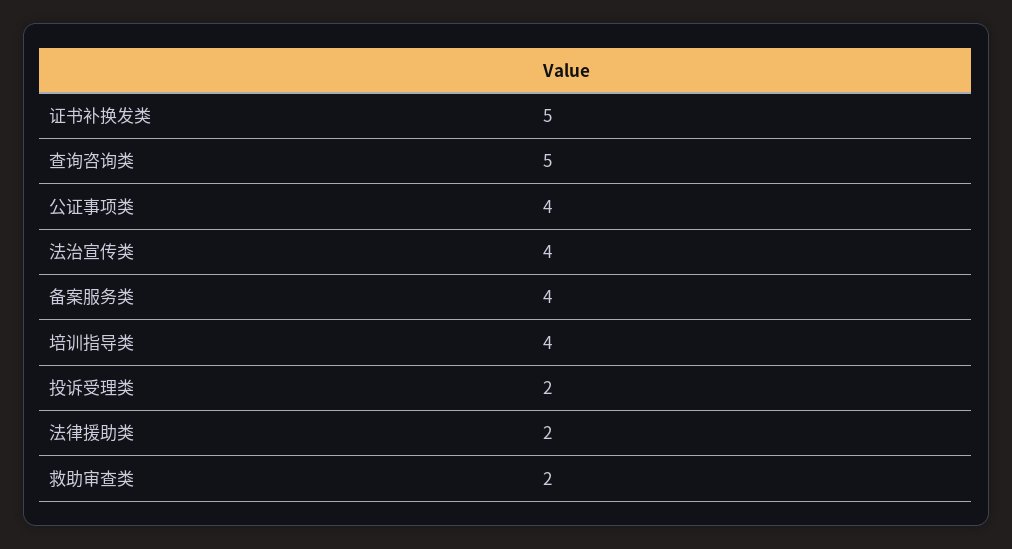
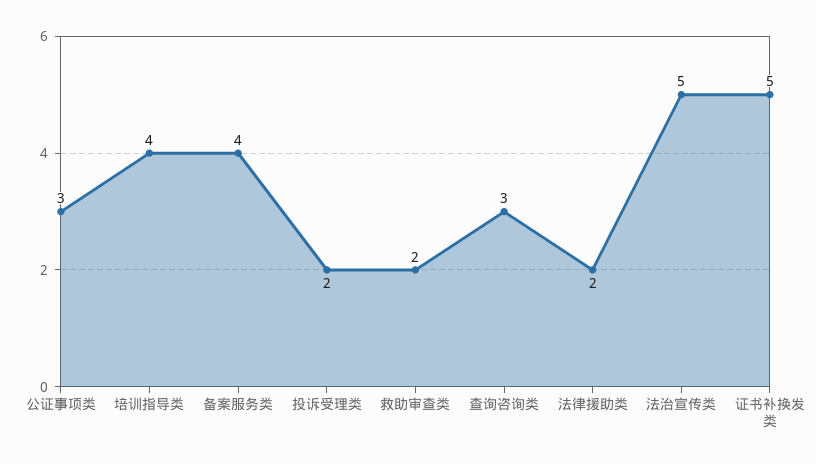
查询咨询类: 5 -> 3
公证事项类: 4 -> 3
法治宣传类: 4 -> 5

